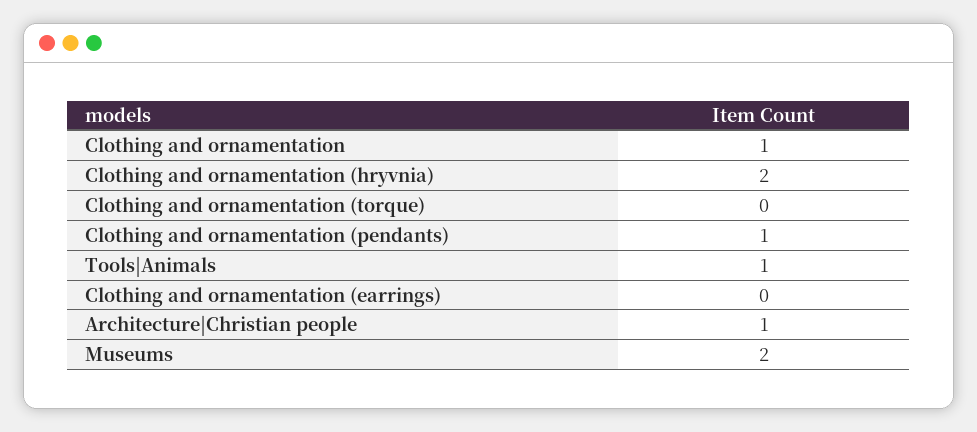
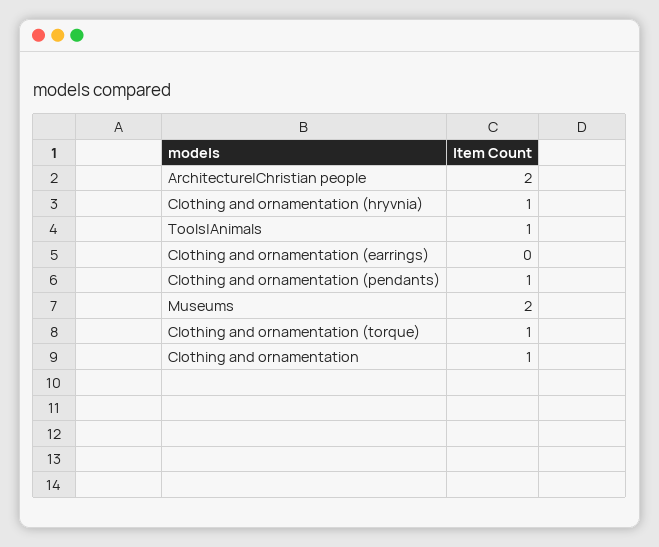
Clothing and ornamentation (hryvnia): 2 -> 1
Clothing and ornamentation (torque): 0 -> 1
Architecture|Christian people: 1 -> 2

